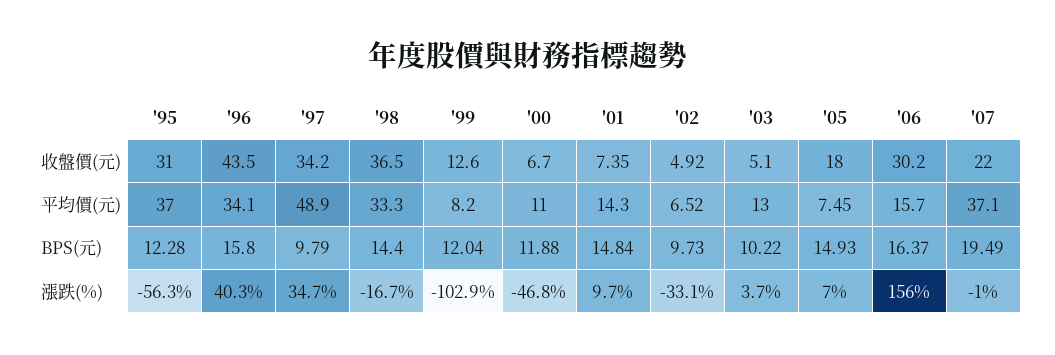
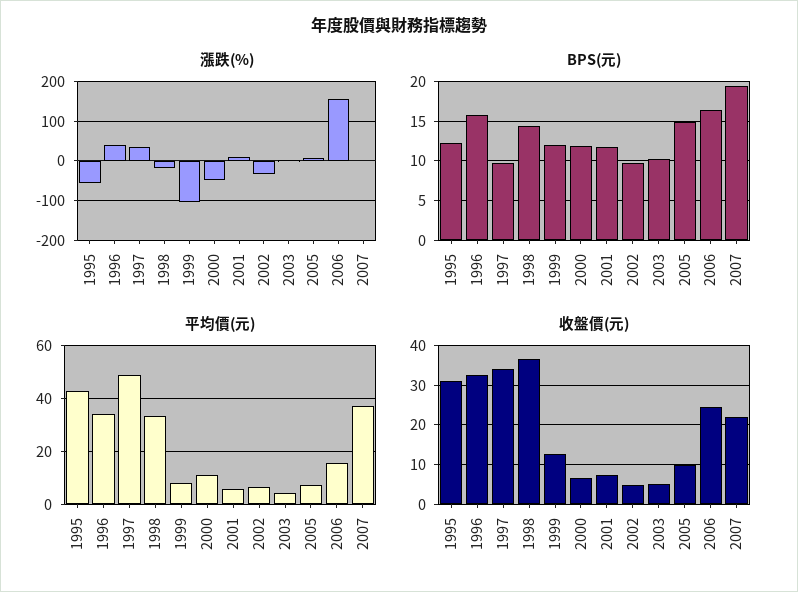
收盤價(元), '96: 43.5 -> 32
收盤價(元), '05: 18 -> 10
收盤價(元), '06: 30.2 -> 24
平均價(元), '95: 37 -> 42.5
平均價(元), '01: 14.3 -> 5
平均價(元), '03: 13 -> 5
BPS(元), '01: 14.84 -> 12

